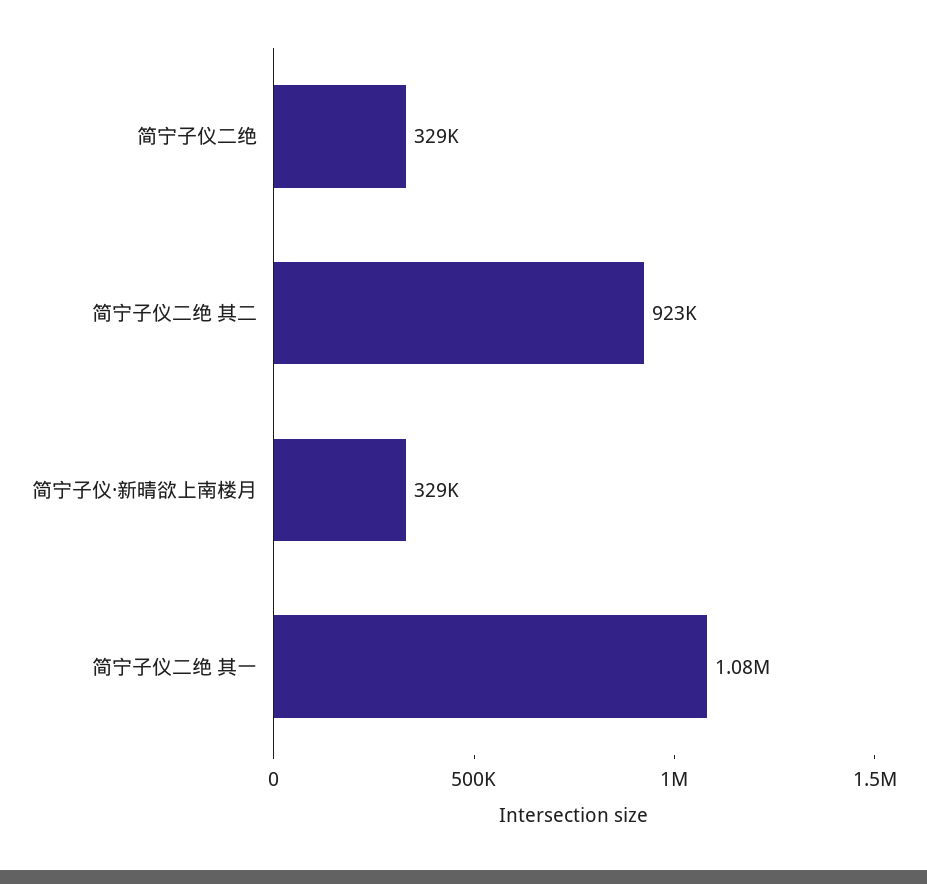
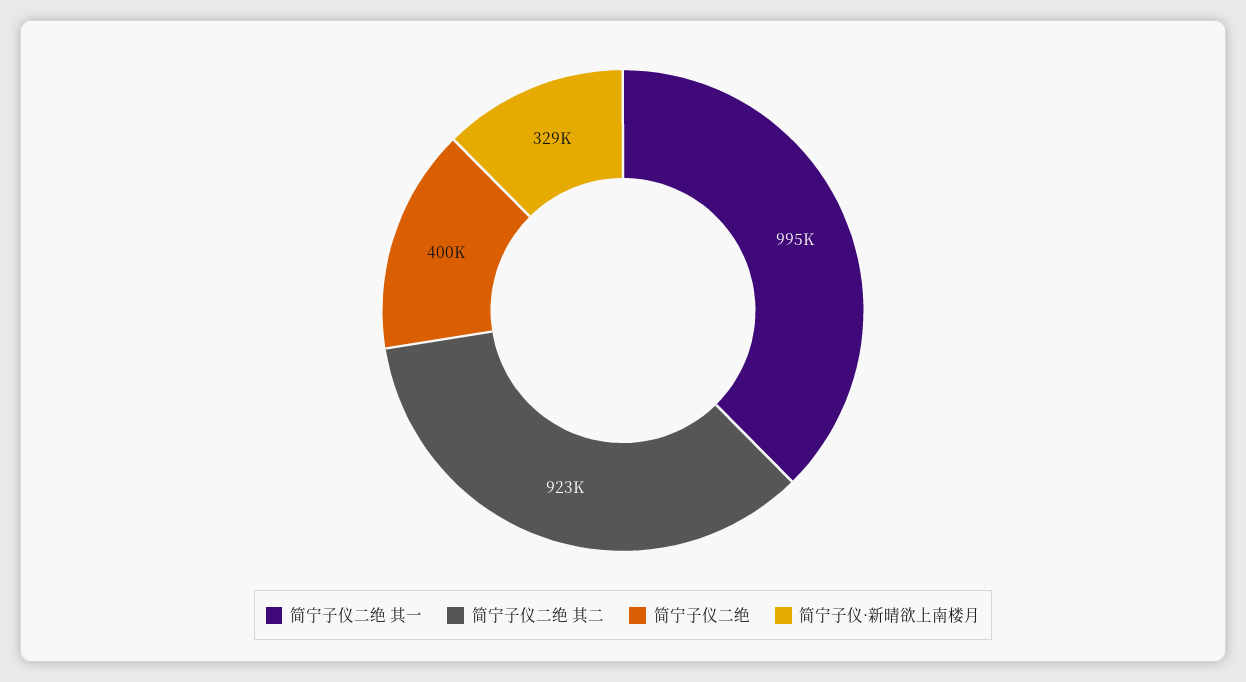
简宁子仪二绝: 329000 -> 400000
简宁子仪二绝 其一: 1080000 -> 995000

